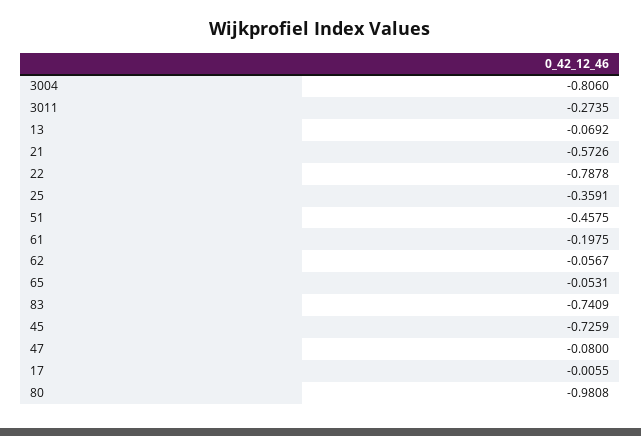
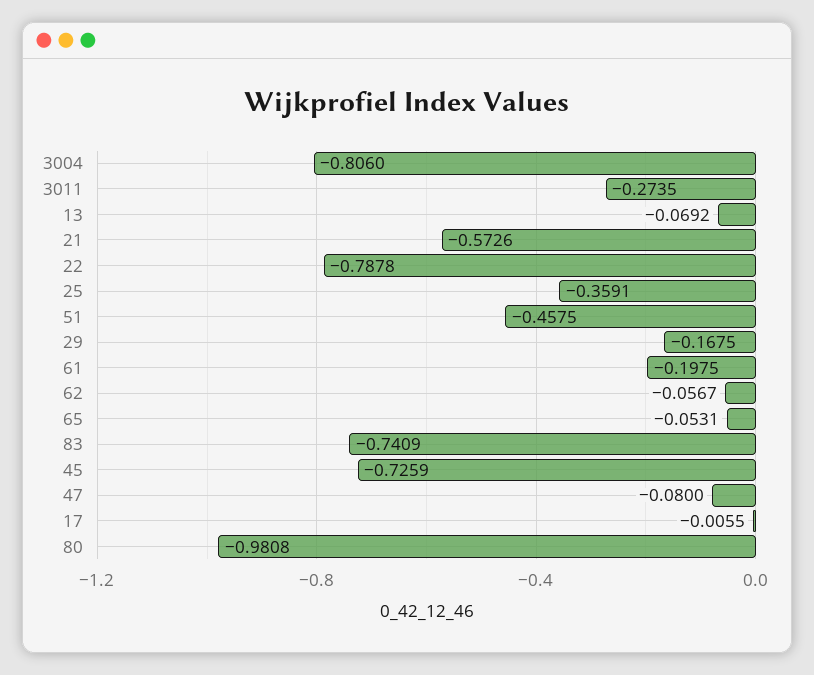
29: none -> -0.1675

